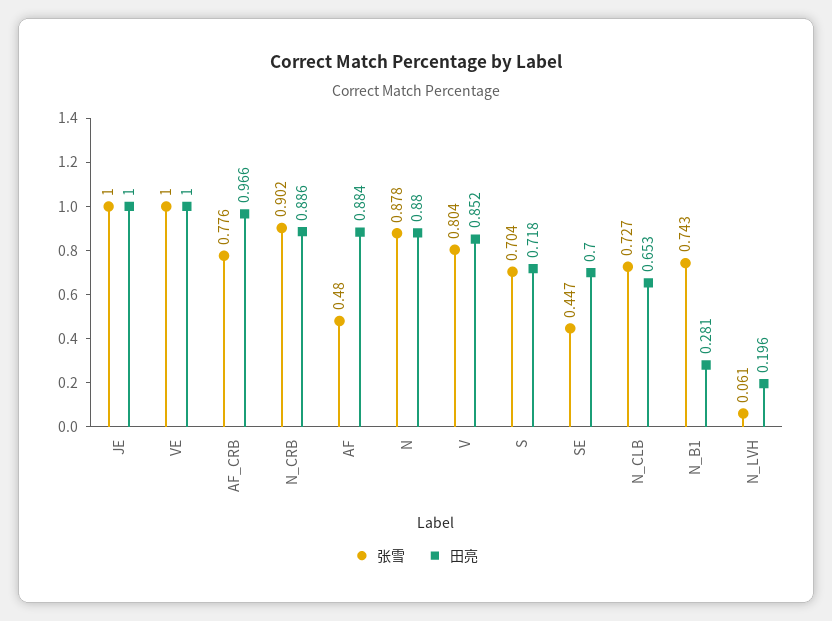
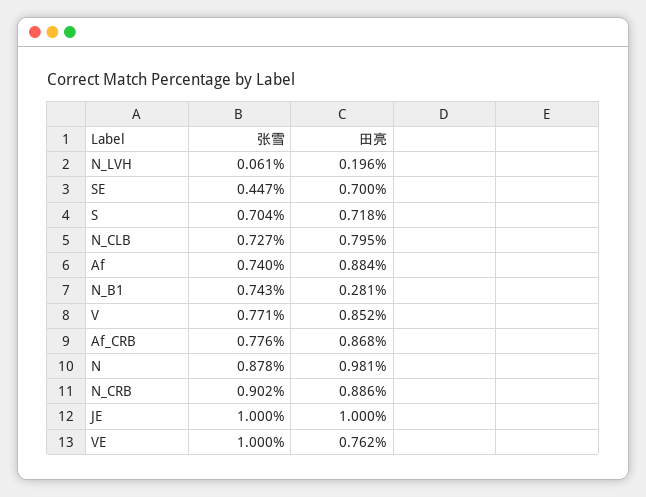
田亮, VE: 1 -> 0.762
田亮, AF_CRB: 0.966 -> 0.868
张雪, AF: 0.48 -> 0.74
田亮, N: 0.88 -> 0.981
张雪, V: 0.804 -> 0.771
田亮, N_CLB: 0.653 -> 0.795

